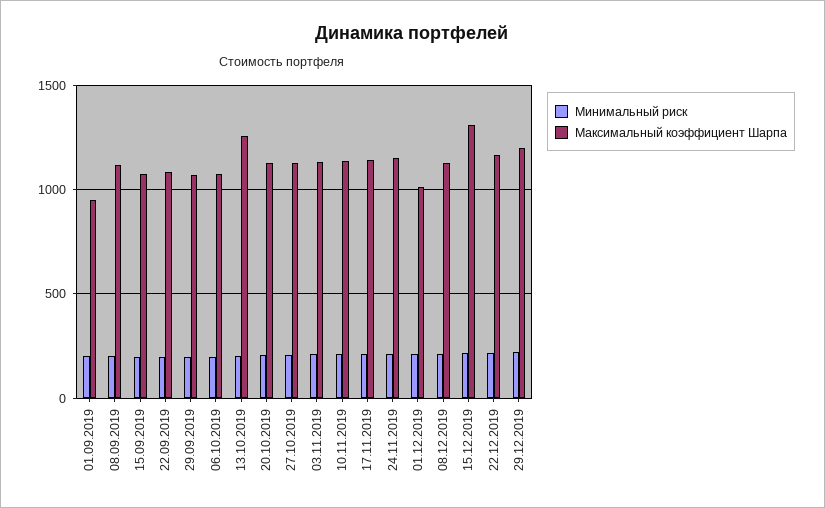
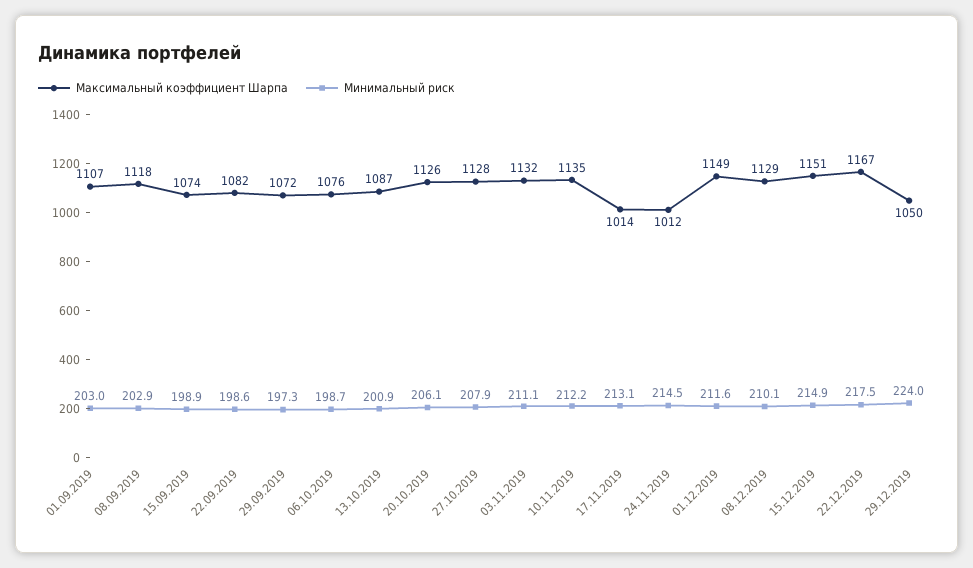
Максимальный коэффициент Шарпа, 01.09.2019: 950 -> 1107
Максимальный коэффициент Шарпа, 13.10.2019: 1250 -> 1087
Максимальный коэффициент Шарпа, 17.11.2019: 1150 -> 1014
Максимальный коэффициент Шарпа, 24.11.2019: 1150 -> 1012
Максимальный коэффициент Шарпа, 01.12.2019: 1000 -> 1149
Максимальный коэффициент Шарпа, 15.12.2019: 1300 -> 1151
Максимальный коэффициент Шарпа, 29.12.2019: 1200 -> 1050

